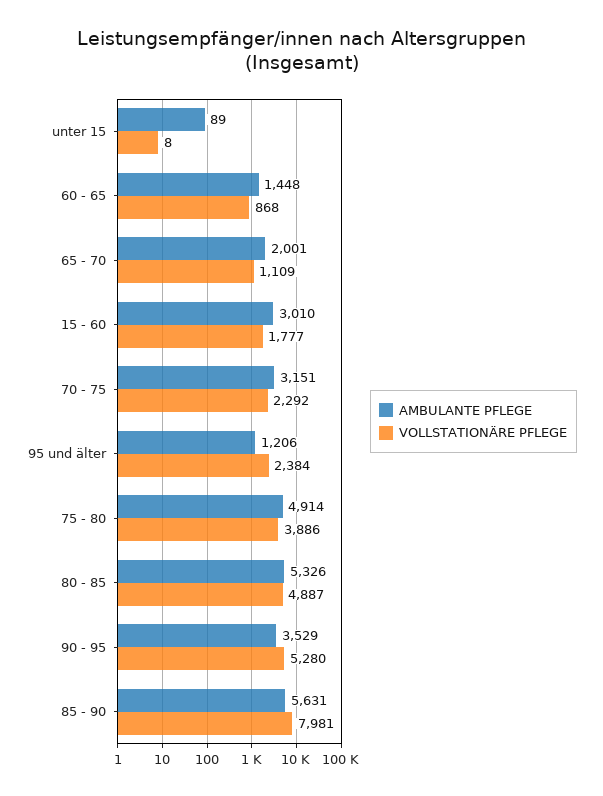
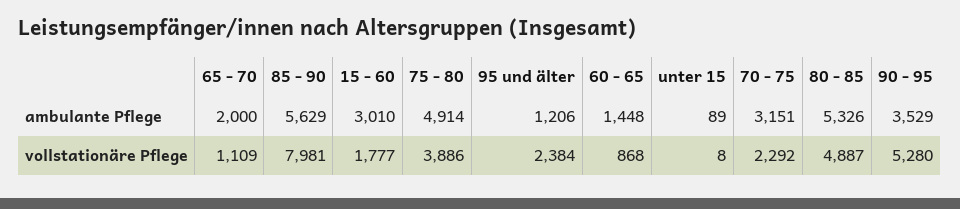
AMBULANTE PFLEGE, 65 - 70: 2001 -> 2000
AMBULANTE PFLEGE, 85 - 90: 5631 -> 5629

